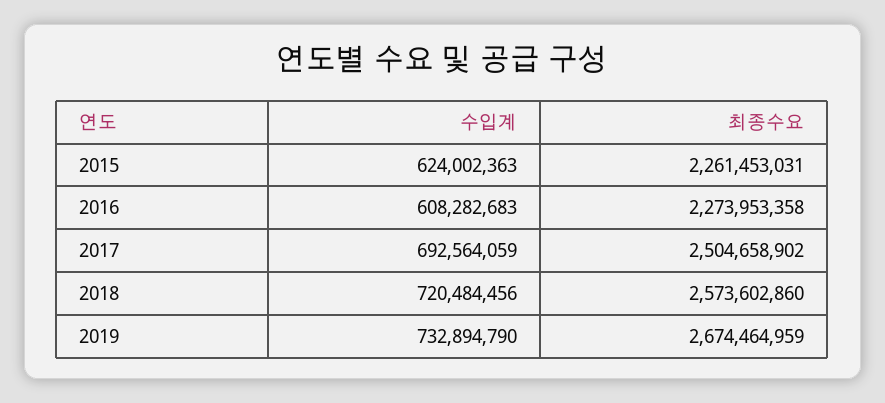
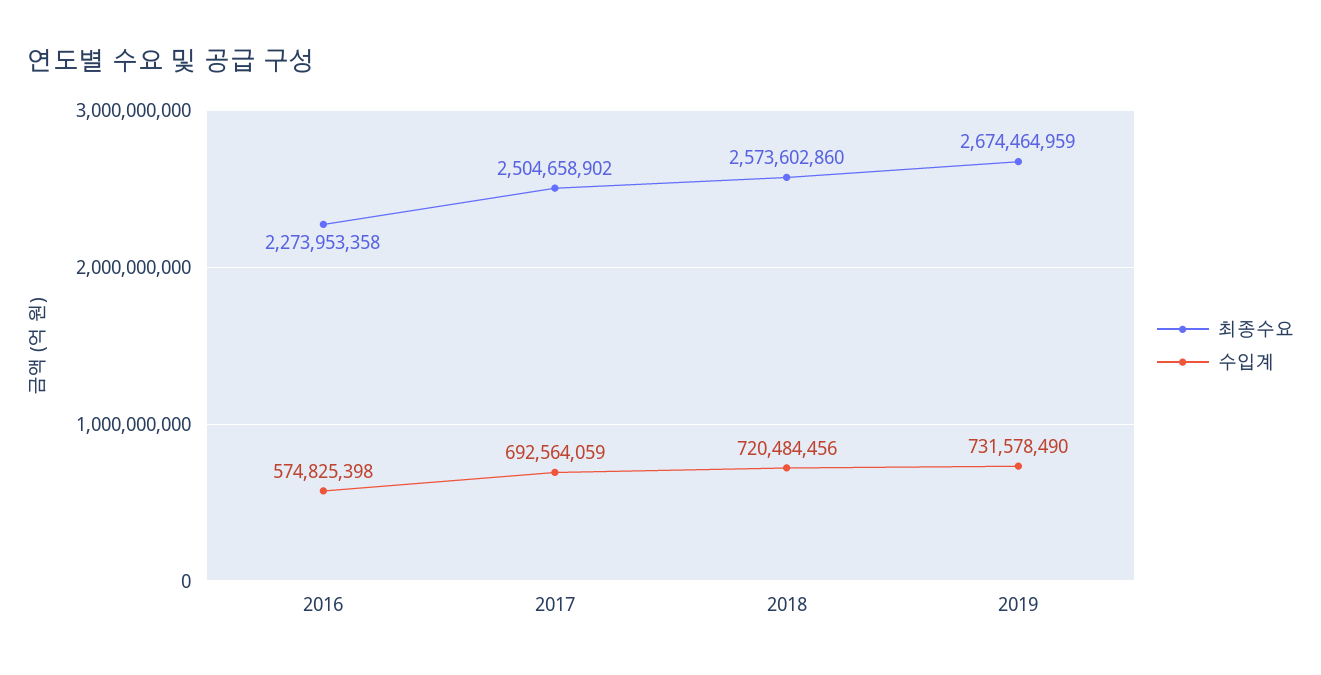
수입계, 2015: 624002363 -> none
최종수요, 2015: 2261453031 -> none
수입계, 2016: 608282683 -> 574825398
수입계, 2019: 732894790 -> 731578490

